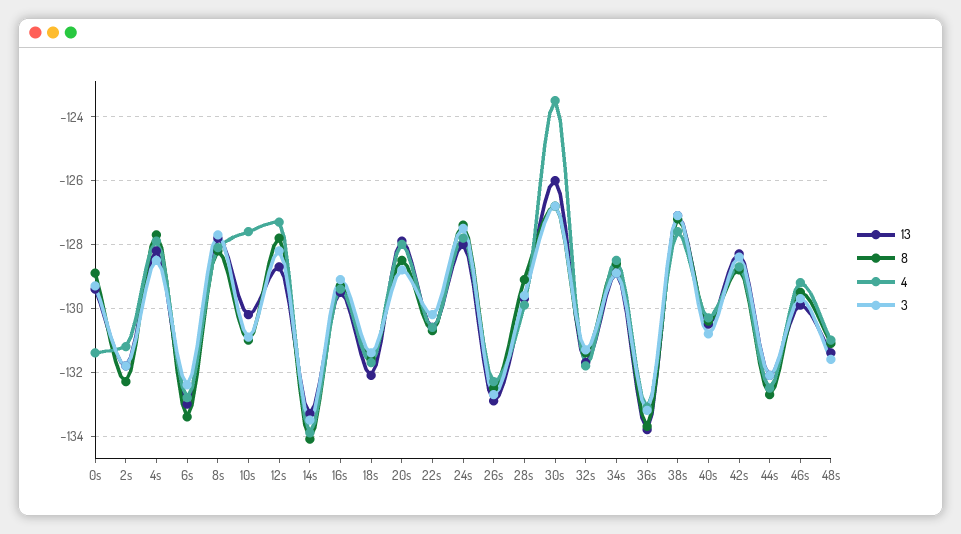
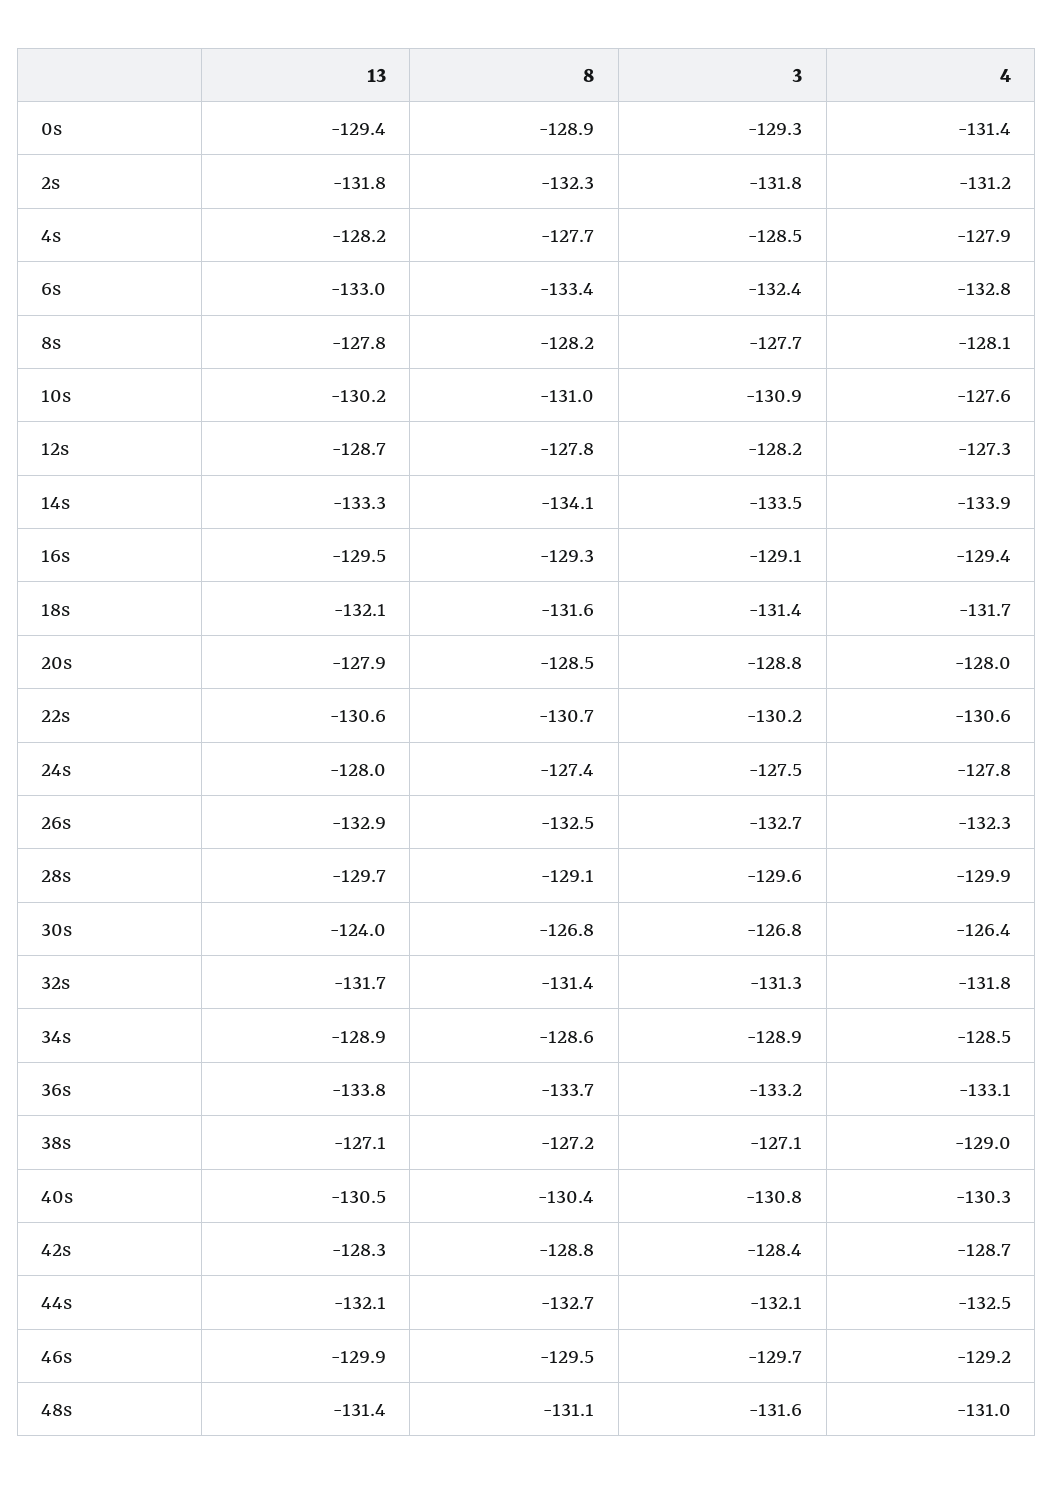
13, 30s: -126 -> -124
4, 30s: -123.5 -> -126.4
4, 38s: -127.5 -> -129

